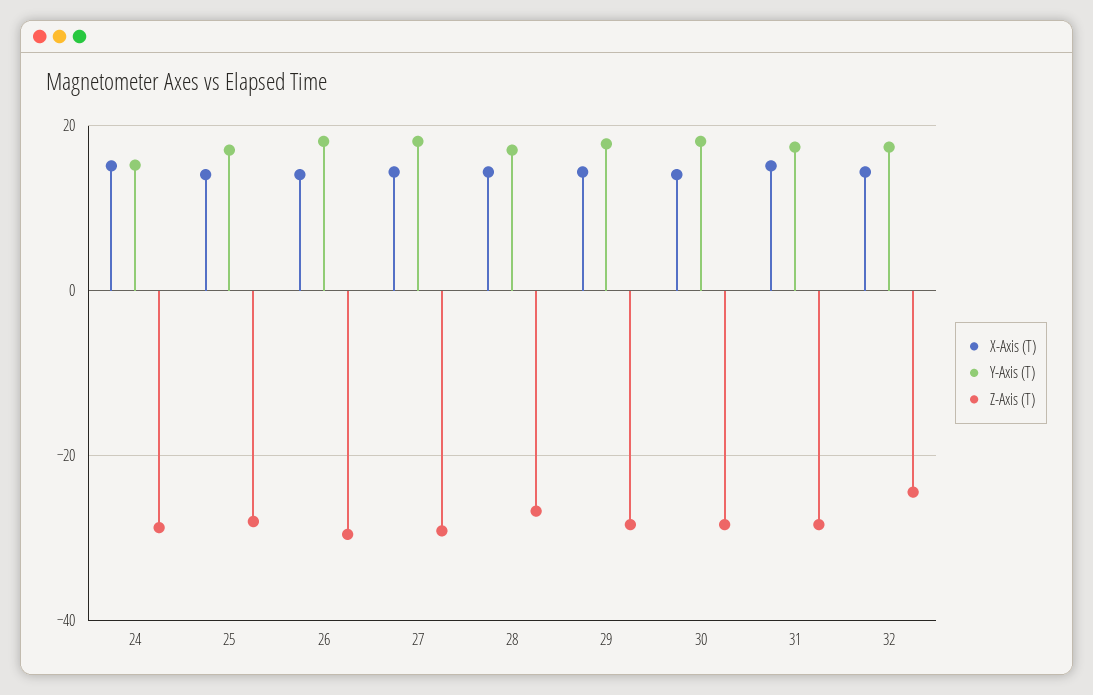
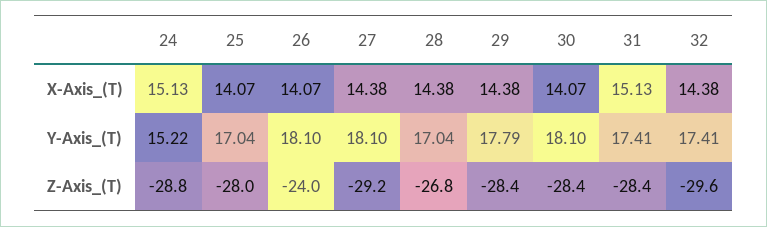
Z-Axis (T), 26: -30 -> -24
Z-Axis (T), 32: -24 -> -29.6

